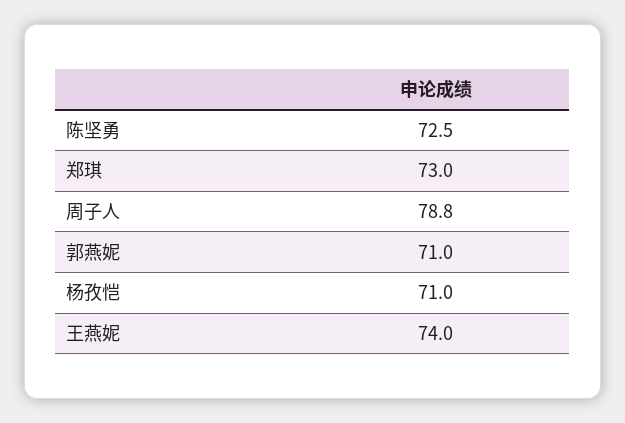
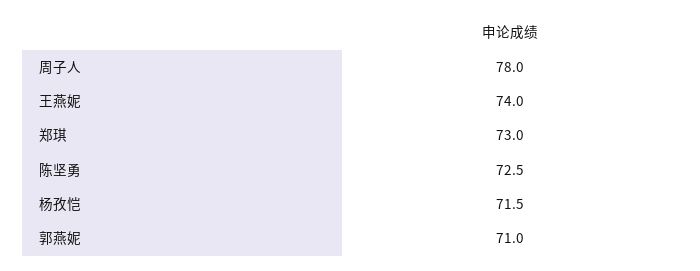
周子人: 78.8 -> 78
杨孜恺: 71 -> 71.5

